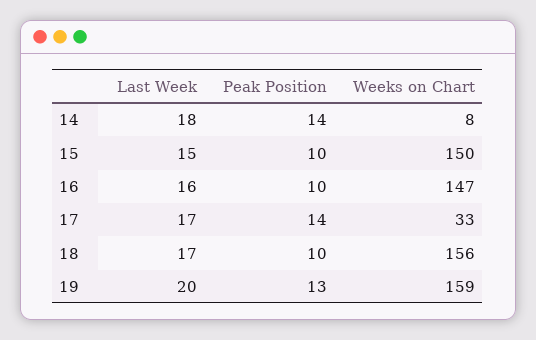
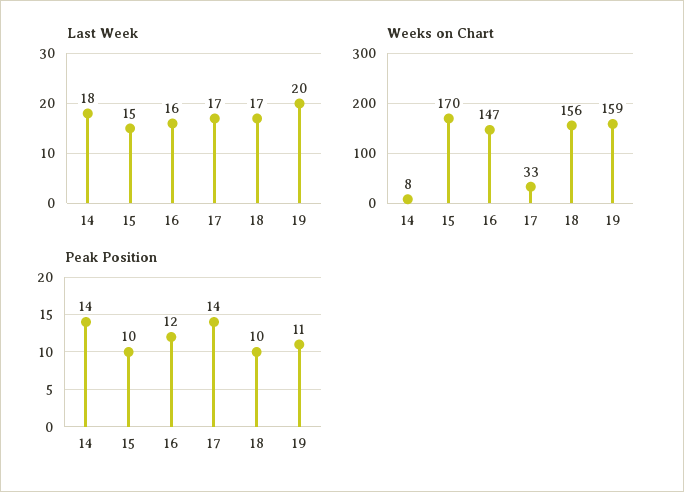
Weeks on Chart, 15: 150 -> 170
Peak Position, 16: 10 -> 12
Peak Position, 19: 13 -> 11

